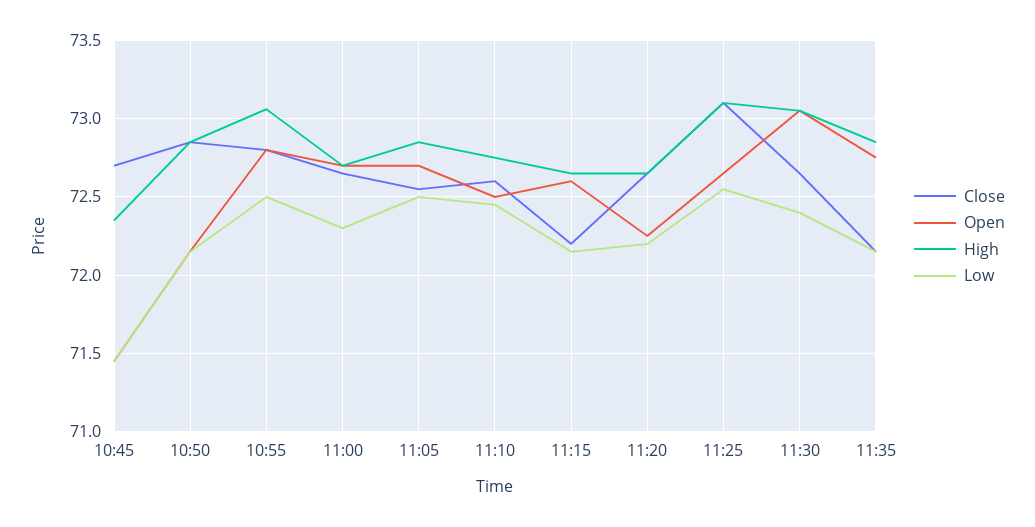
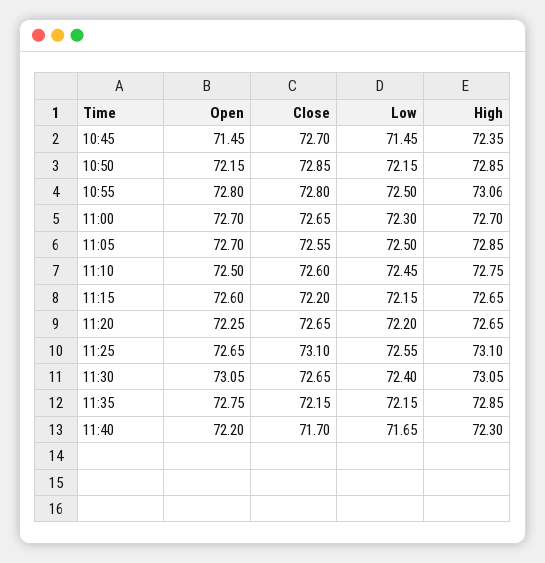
Open, 11:40: none -> 72.2
Close, 11:40: none -> 71.7
Low, 11:40: none -> 71.65
High, 11:40: none -> 72.3

